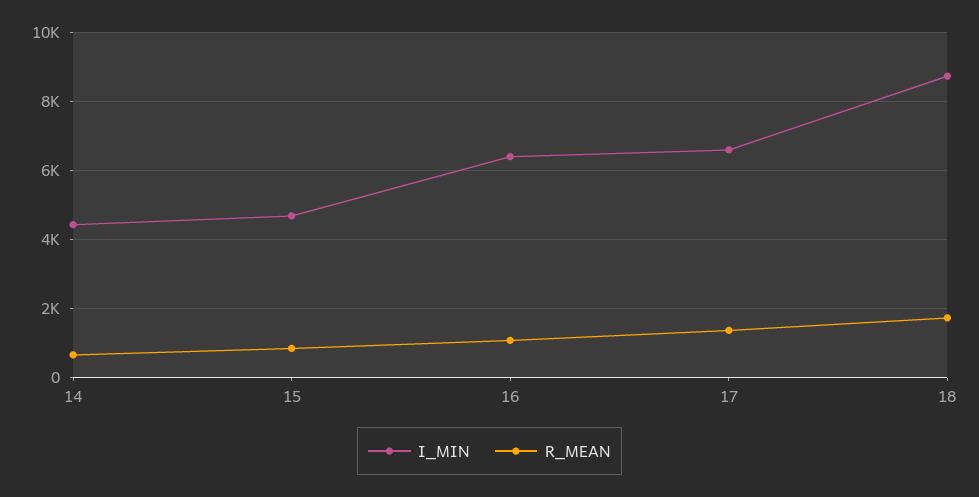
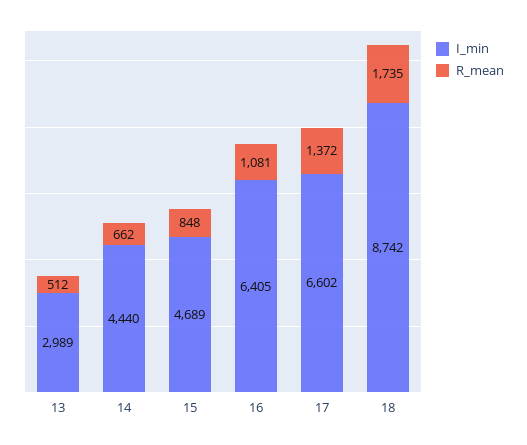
I_MIN, 13: none -> 2989
R_MEAN, 13: none -> 512

